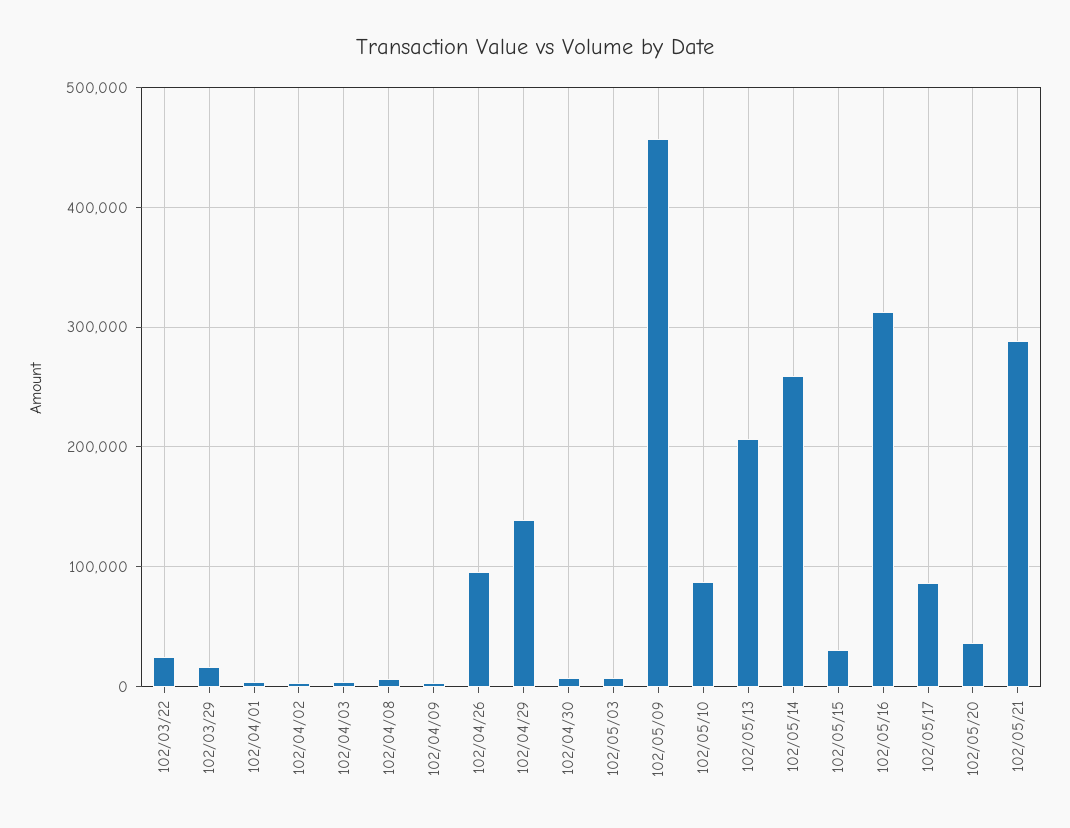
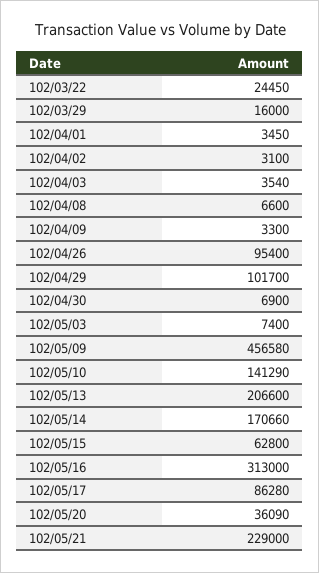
102/04/29: 140000 -> 101700
102/05/10: 90000 -> 141290
102/05/14: 260000 -> 170660
102/05/15: 30000 -> 62800
102/05/21: 290000 -> 229000

